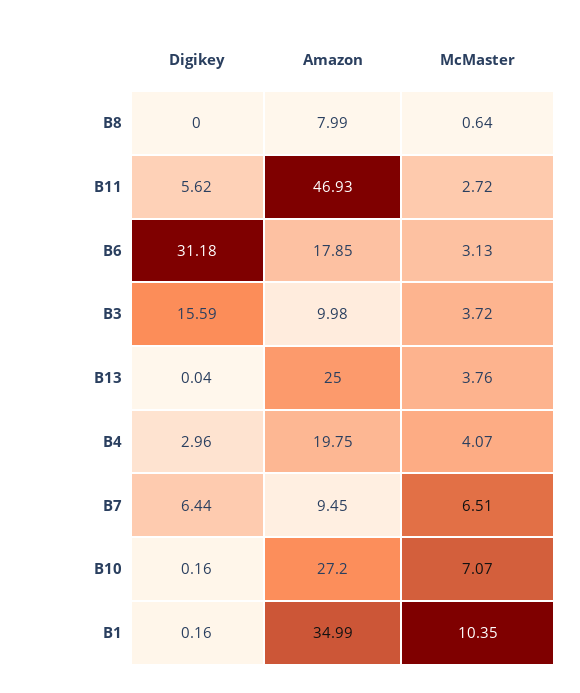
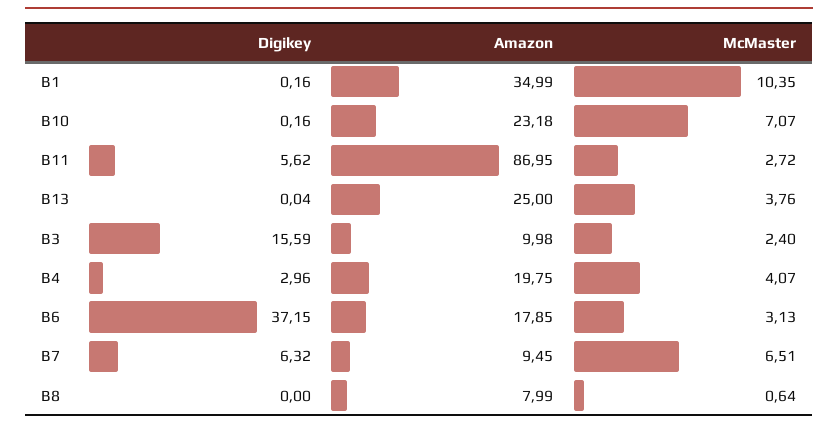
Amazon, B11: 46.93 -> 86.95
Digikey, B6: 31.18 -> 37.15
McMaster, B3: 3.72 -> 2.4
Digikey, B7: 6.44 -> 6.32
Amazon, B10: 27.2 -> 23.18

